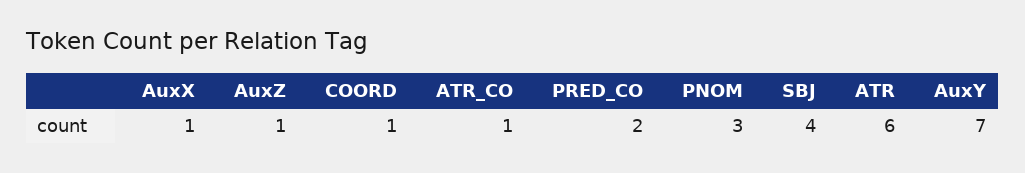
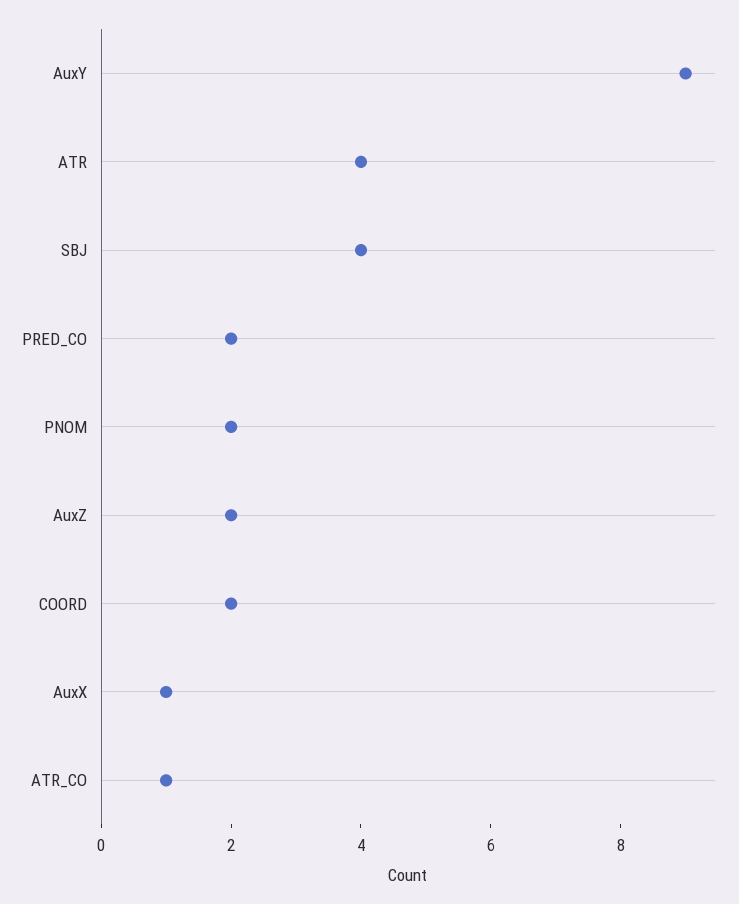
AuxZ: 1 -> 2
COORD: 1 -> 2
PNOM: 3 -> 2
ATR: 6 -> 4
AuxY: 7 -> 9

